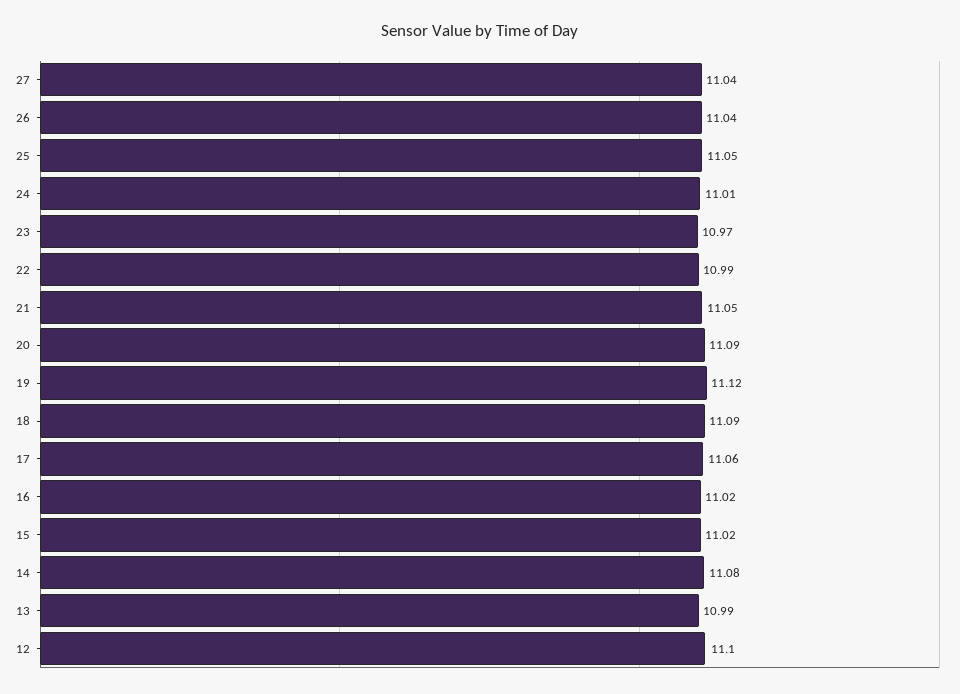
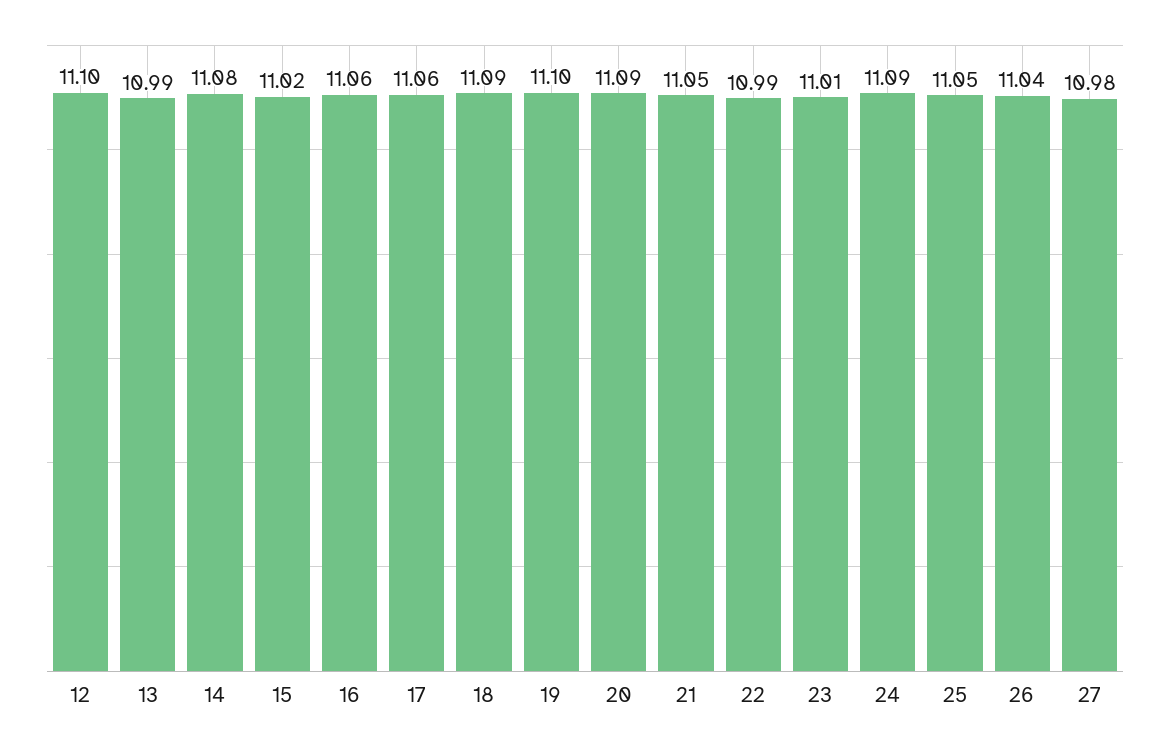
27: 11.04 -> 10.98
24: 11.01 -> 11.09
23: 10.97 -> 11.01
19: 11.12 -> 11.1
16: 11.02 -> 11.06

